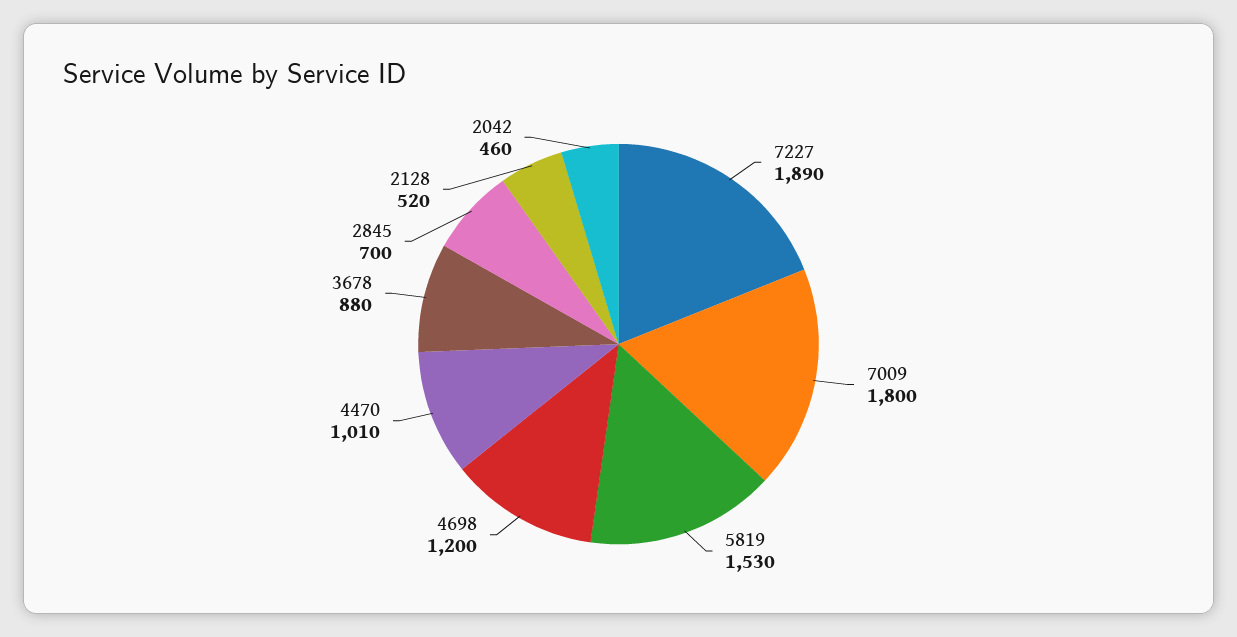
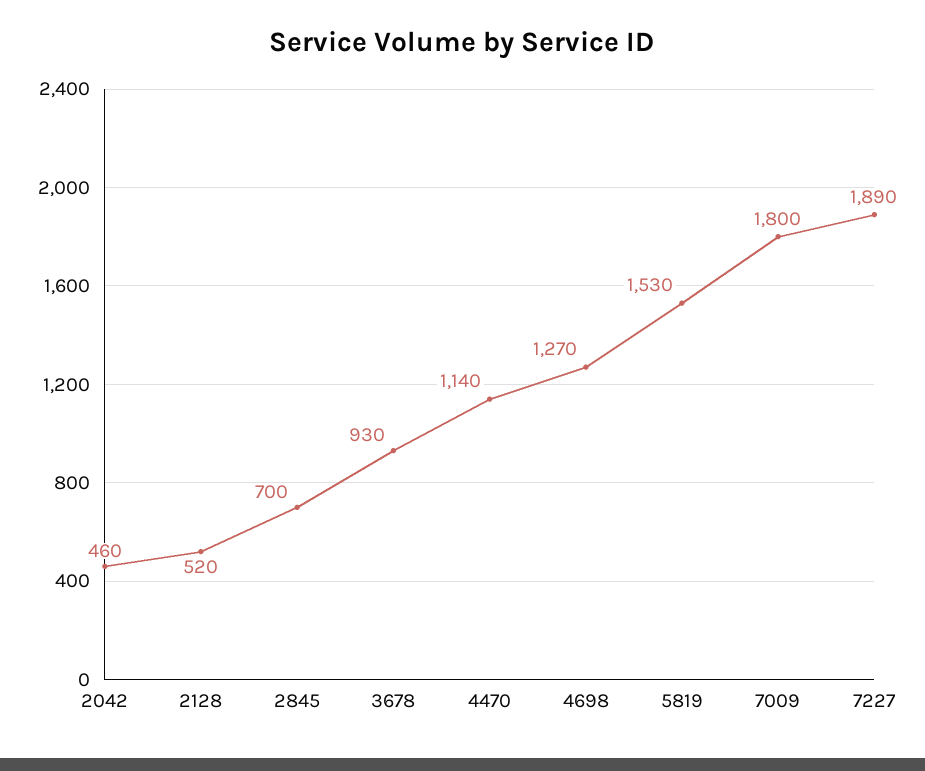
4698: 1200 -> 1270
4470: 1010 -> 1140
3678: 880 -> 930

